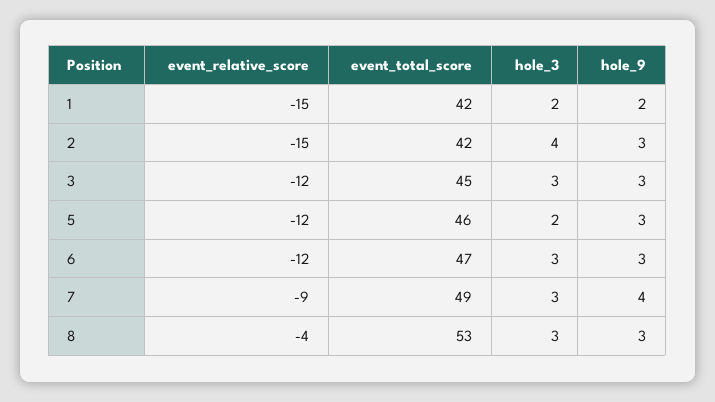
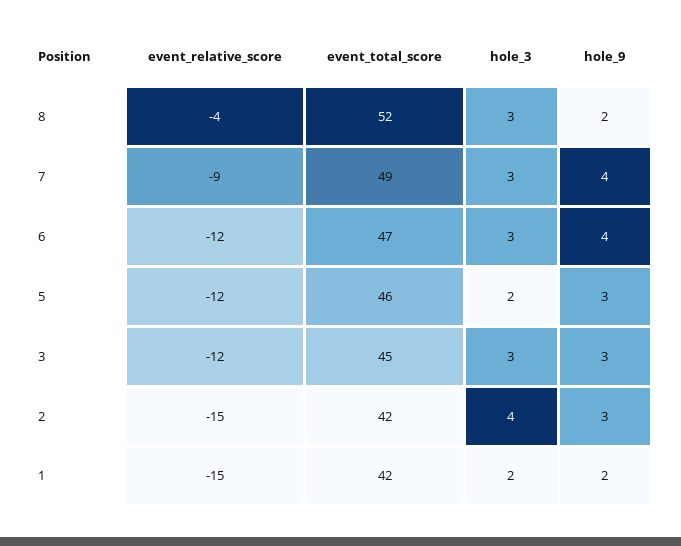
hole_9, 6: 3 -> 4
event_total_score, 8: 53 -> 52
hole_9, 8: 3 -> 2

